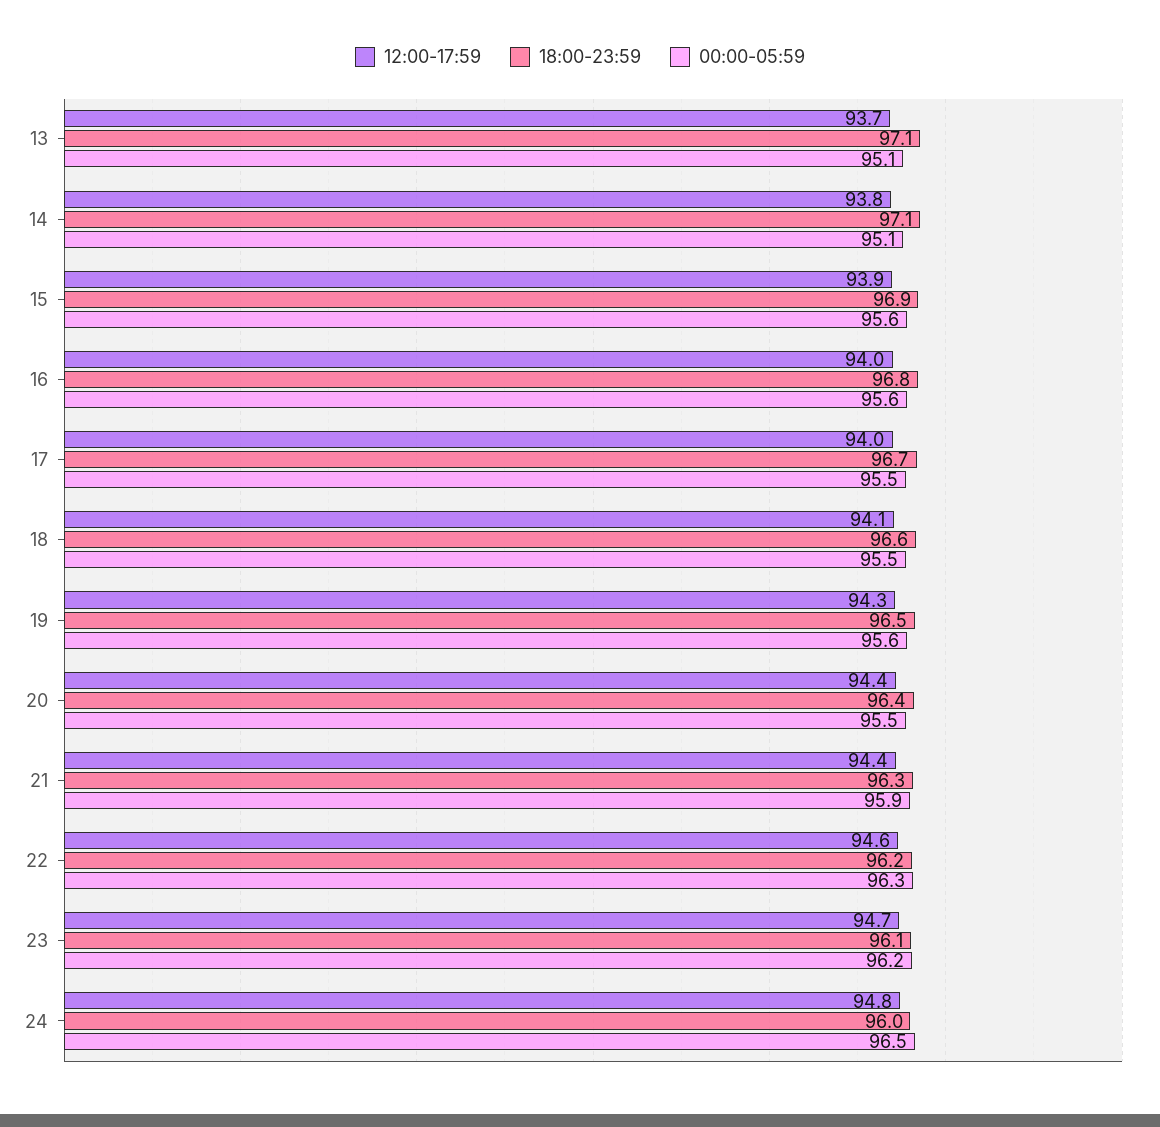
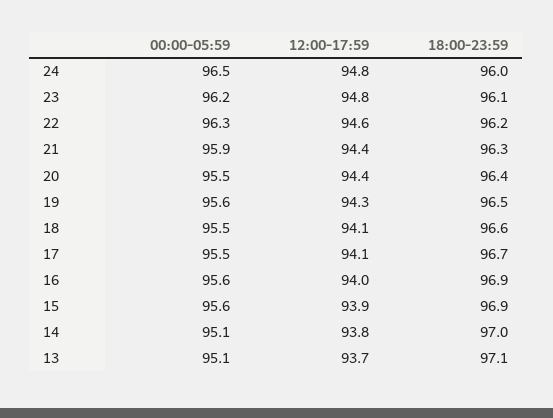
18:00-23:59, 14: 97.1 -> 97
18:00-23:59, 16: 96.8 -> 96.9
12:00-17:59, 17: 94 -> 94.1
12:00-17:59, 23: 94.7 -> 94.8

